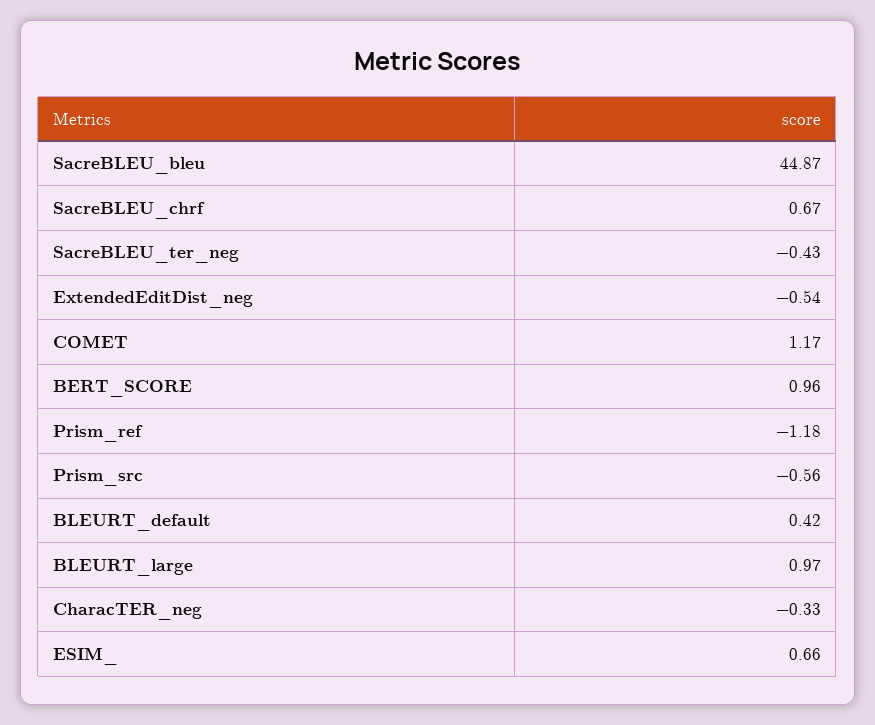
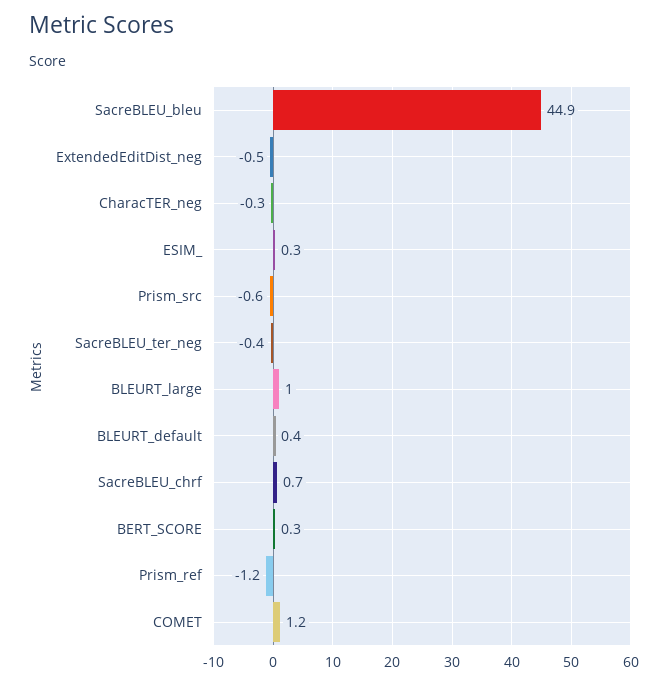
BERT_SCORE: 0.96 -> 0.3
ESIM_: 0.66 -> 0.3

